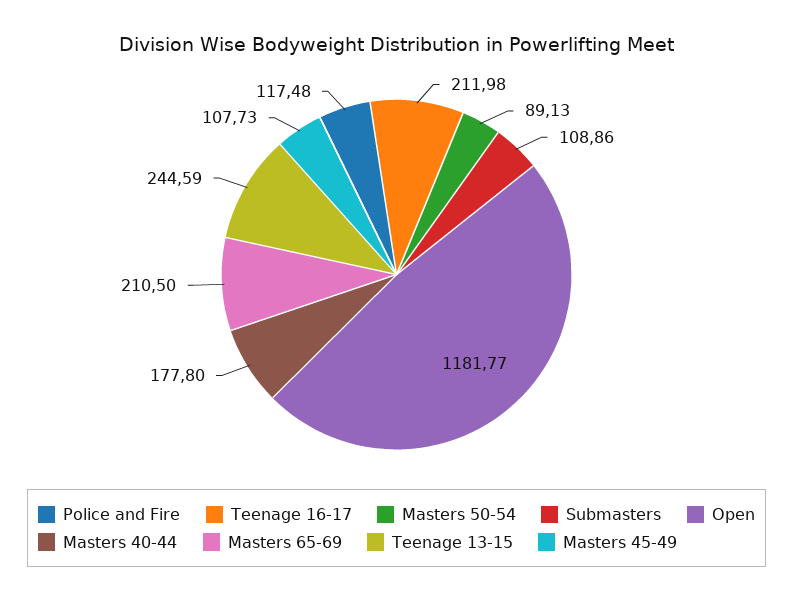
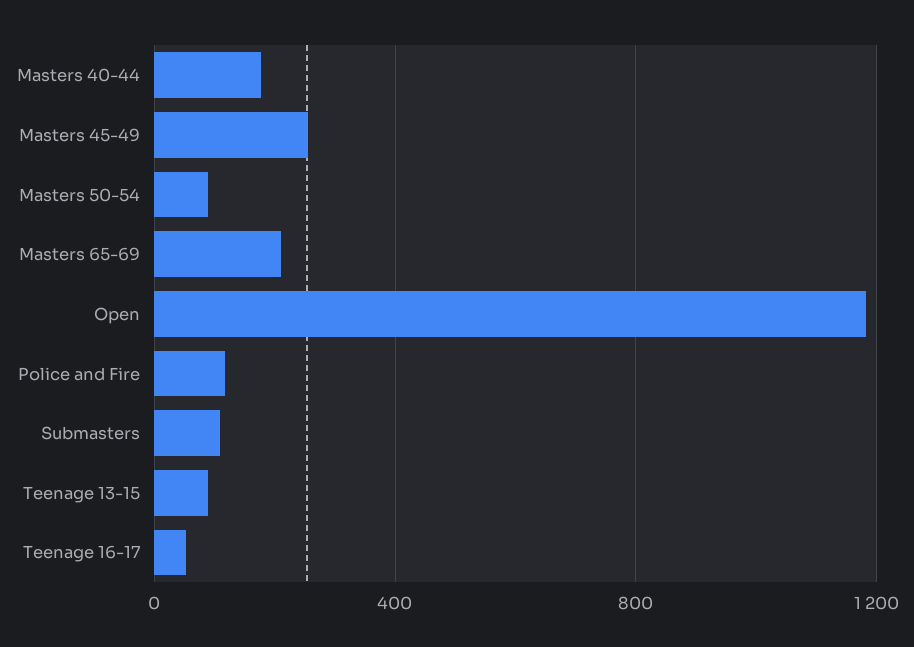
Teenage 16-17: 211.98 -> 50
Teenage 13-15: 244.59 -> 100
Masters 45-49: 107.73 -> 250

